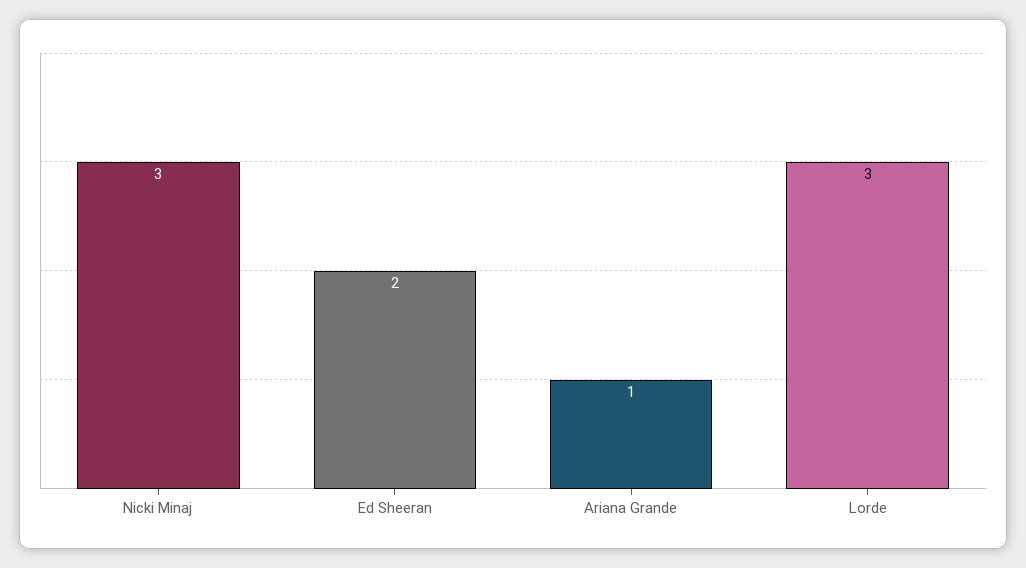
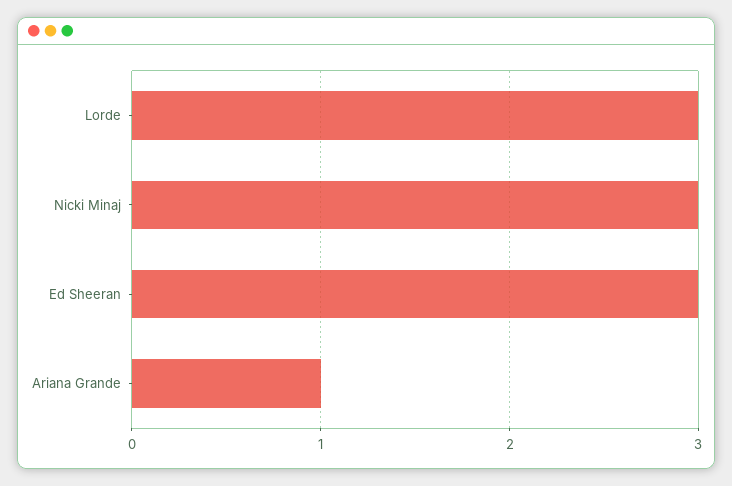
Ed Sheeran: 2 -> 3

